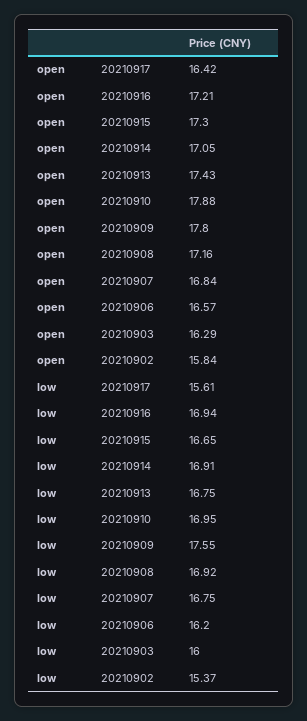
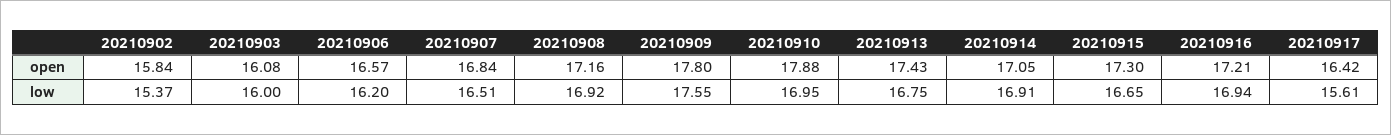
open, 20210903: 16.29 -> 16.08
low, 20210907: 16.75 -> 16.51

